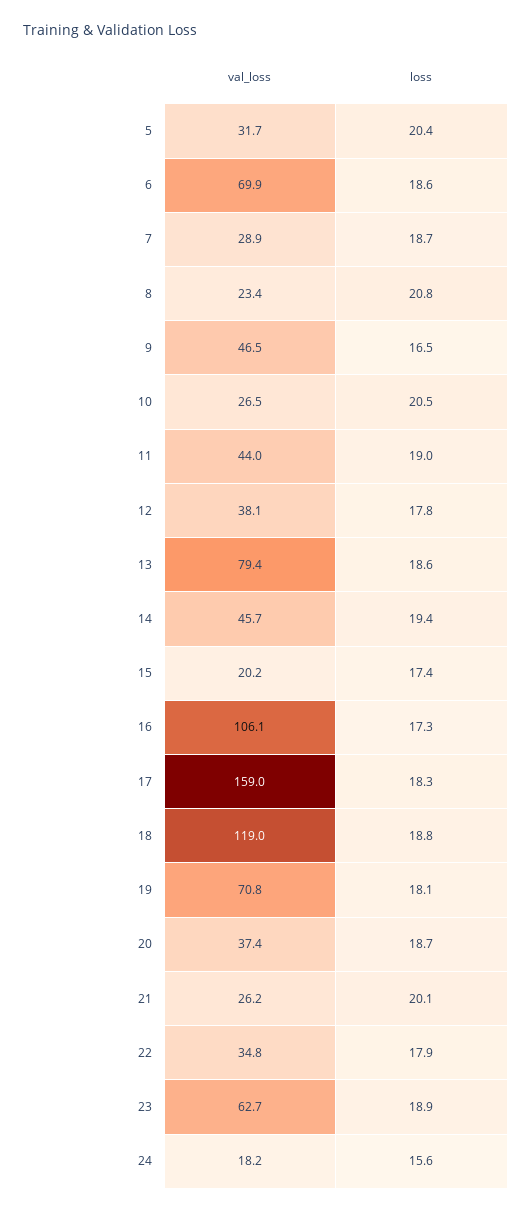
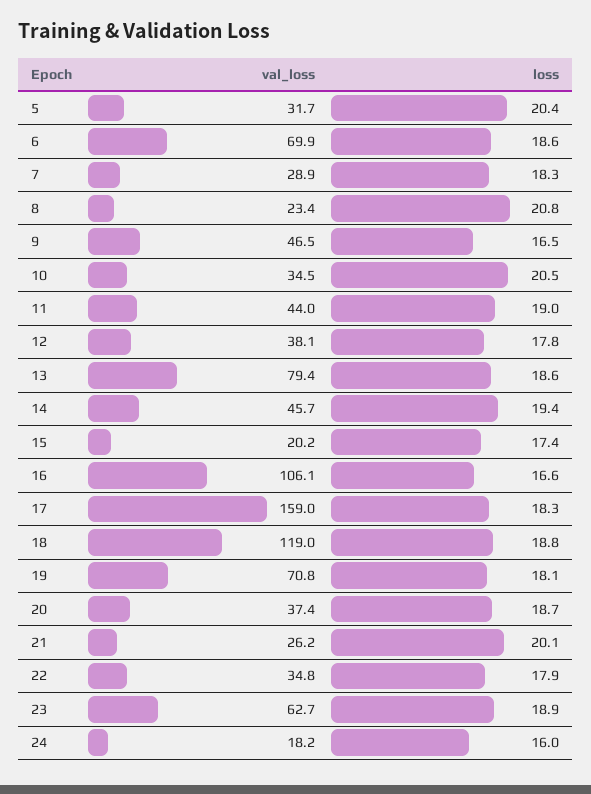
loss, 7: 18.7 -> 18.3
val_loss, 10: 26.5 -> 34.5
loss, 16: 17.3 -> 16.6
loss, 24: 15.6 -> 16

